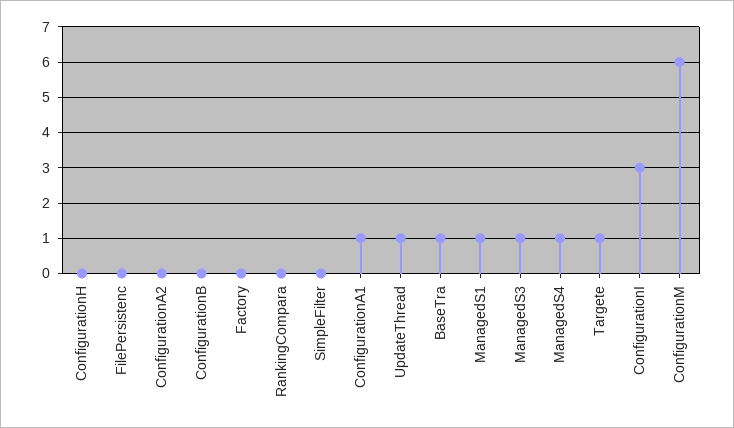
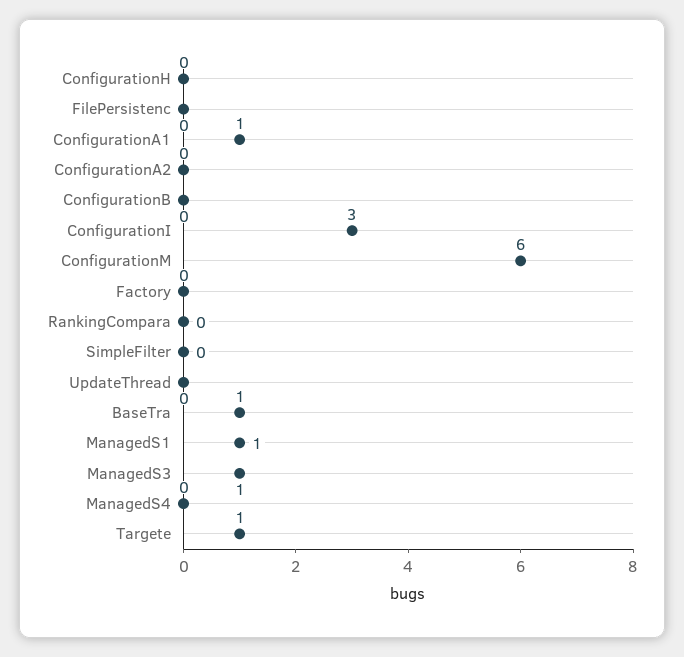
UpdateThread: 1 -> 0
ManagedS4: 1 -> 0

